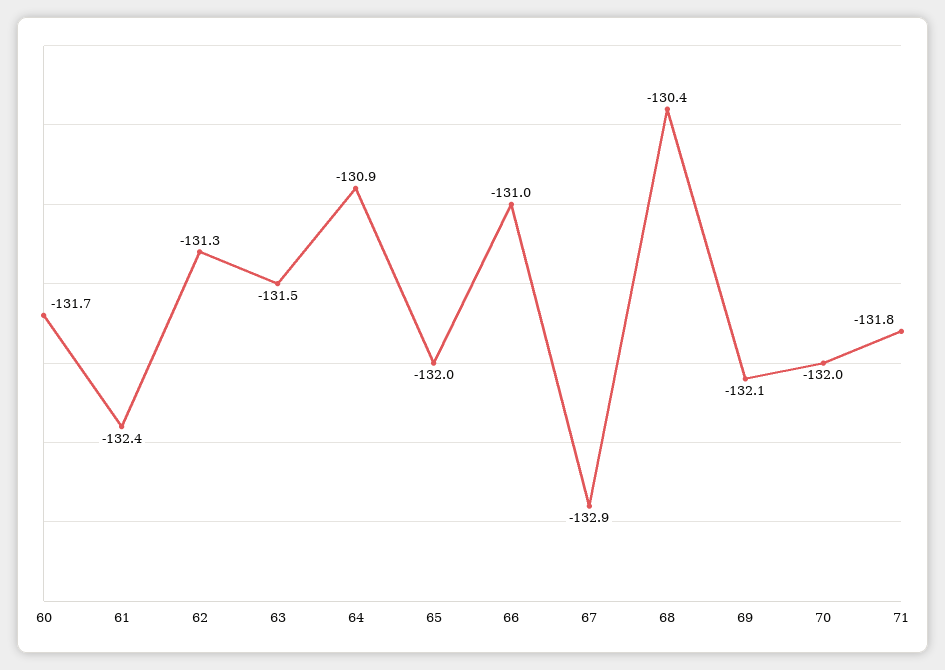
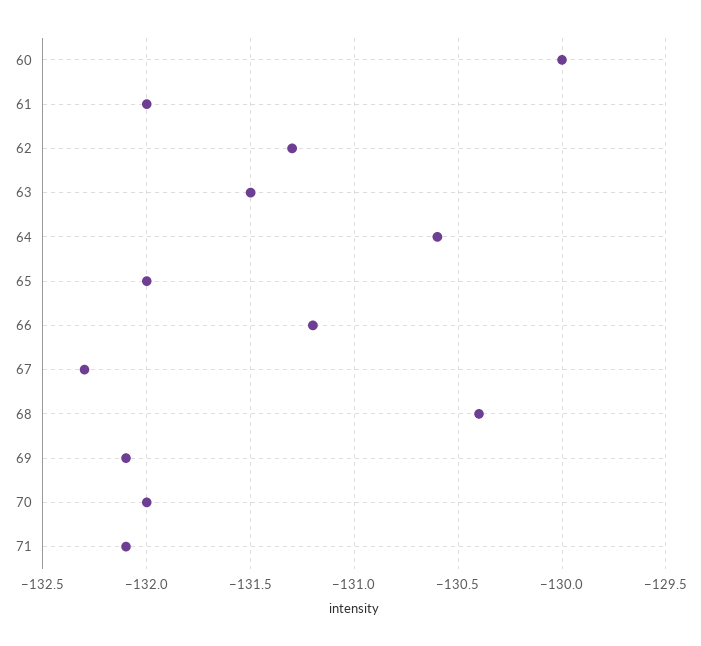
60: -131.7 -> -130
61: -132.4 -> -132
64: -130.9 -> -130.6
66: -131 -> -131.2
67: -132.9 -> -132.3
71: -131.8 -> -132.1

